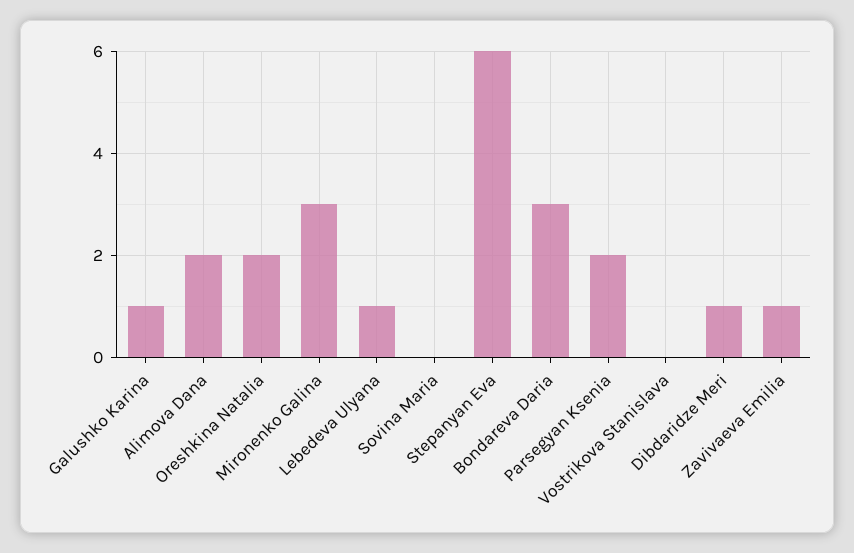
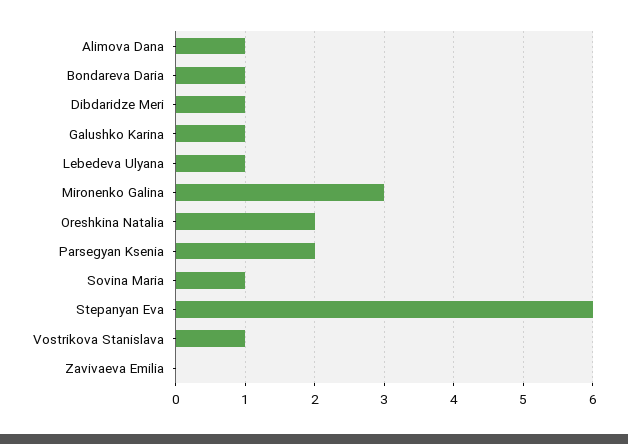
Alimova Dana: 2 -> 1
Sovina Maria: 0 -> 1
Bondareva Daria: 3 -> 1
Vostrikova Stanislava: 0 -> 1
Zavivaeva Emilia: 1 -> 0

